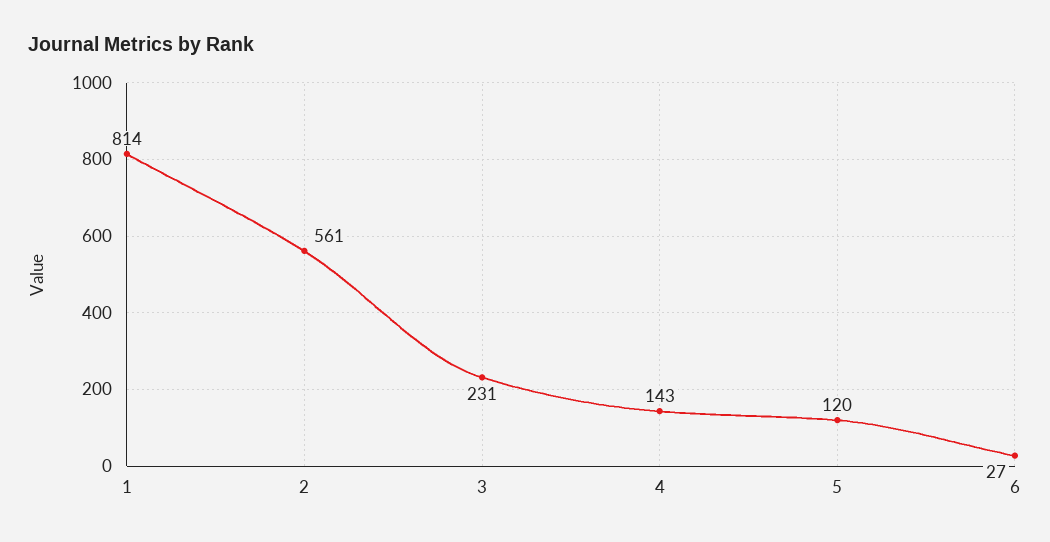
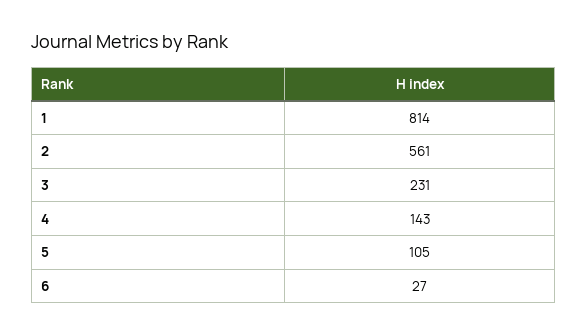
5: 120 -> 105

